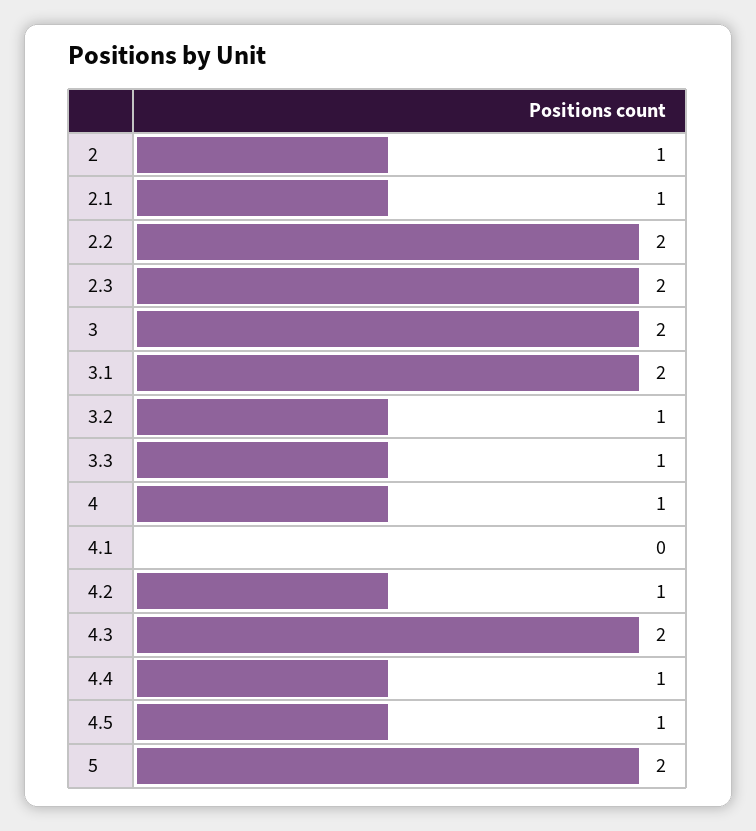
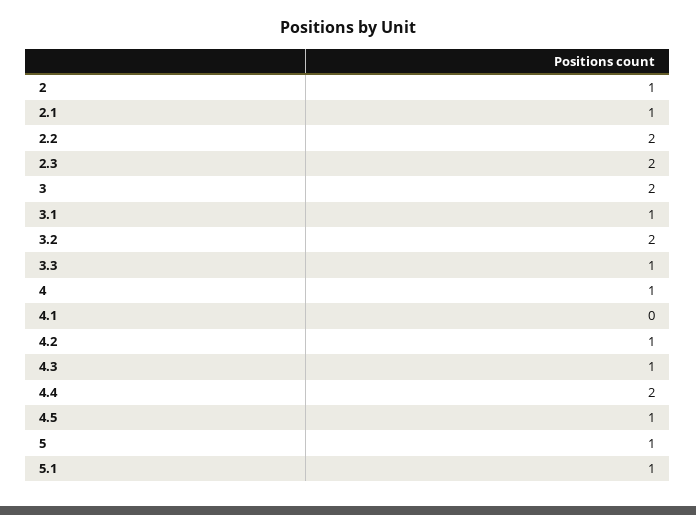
3.1: 2 -> 1
3.2: 1 -> 2
4.3: 2 -> 1
4.4: 1 -> 2
5: 2 -> 1
5.1: none -> 1

